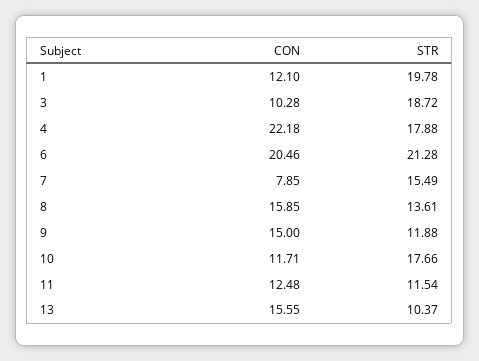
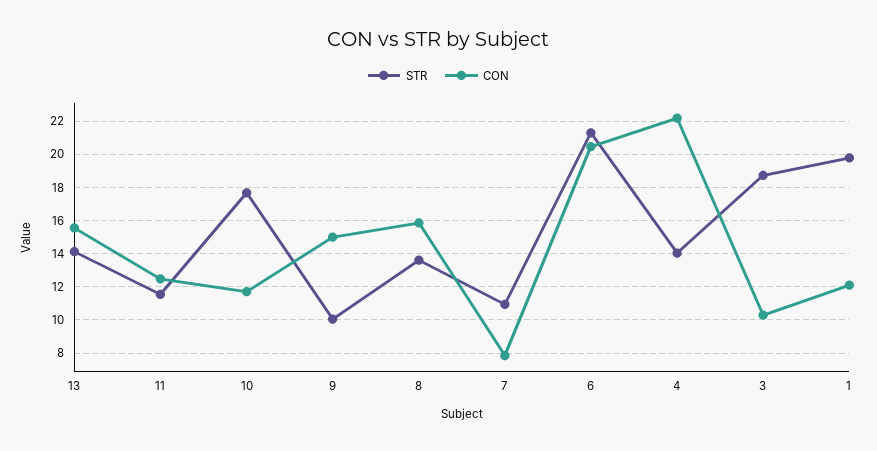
STR, 4: 17.88 -> 14
STR, 7: 15.49 -> 11
STR, 9: 11.88 -> 10
STR, 13: 10.37 -> 14

